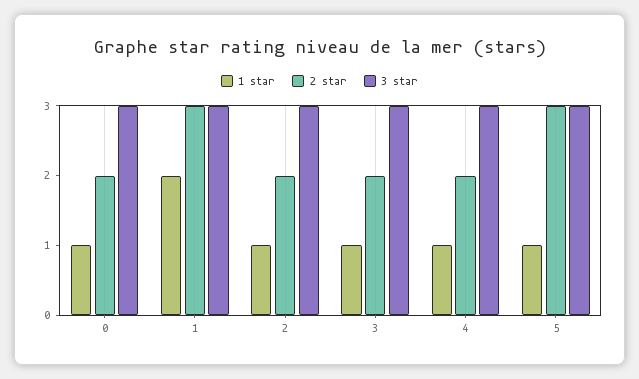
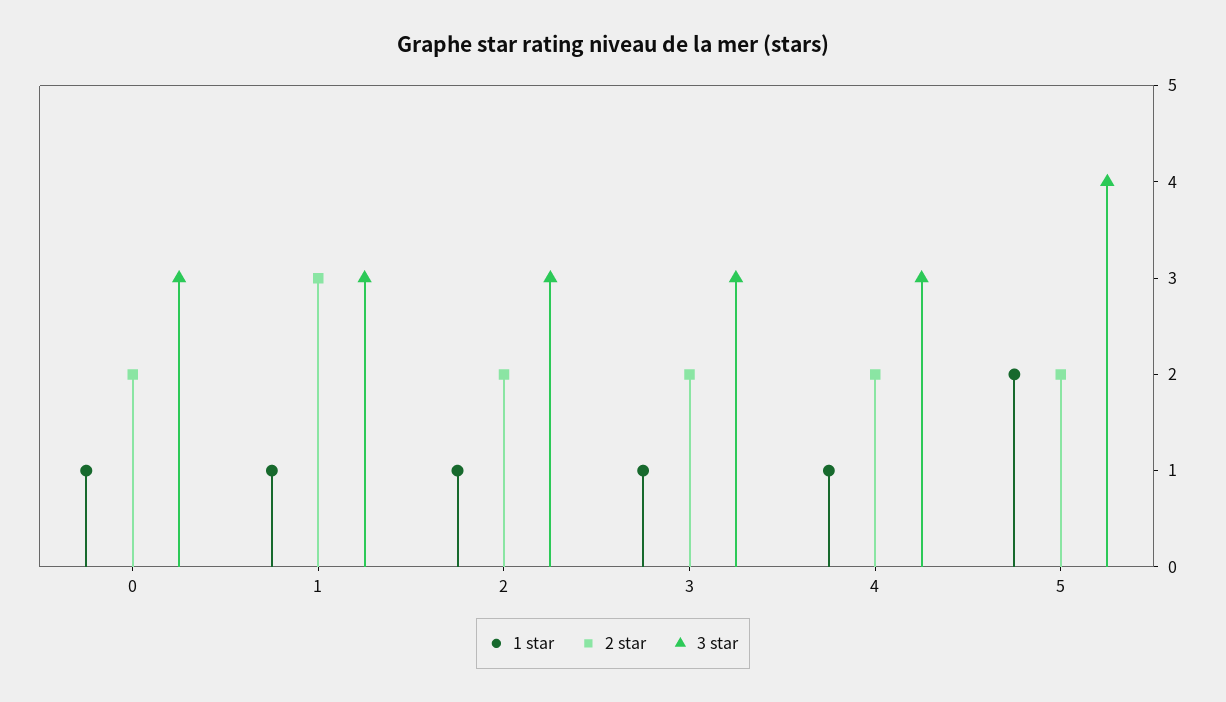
1 star, 1: 2 -> 1
1 star, 5: 1 -> 2
2 star, 5: 3 -> 2
3 star, 5: 3 -> 4

